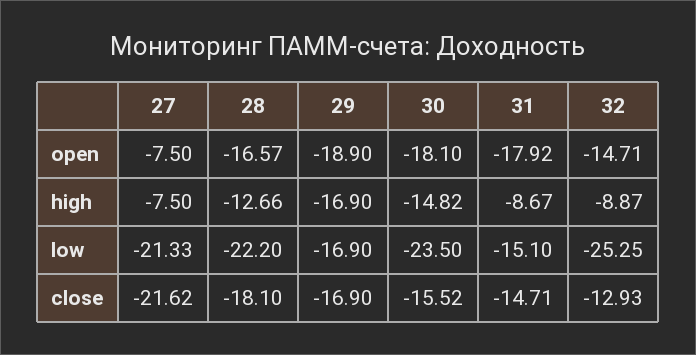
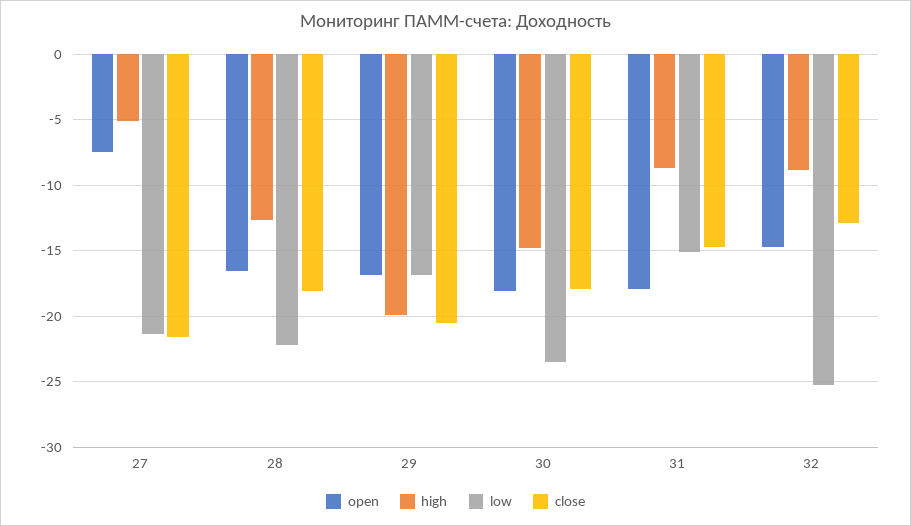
open, 29: -18.9 -> -17
high, 27: -7.5 -> -5
high, 29: -16.9 -> -20
close, 29: -16.9 -> -20.5
close, 30: -15.52 -> -18

